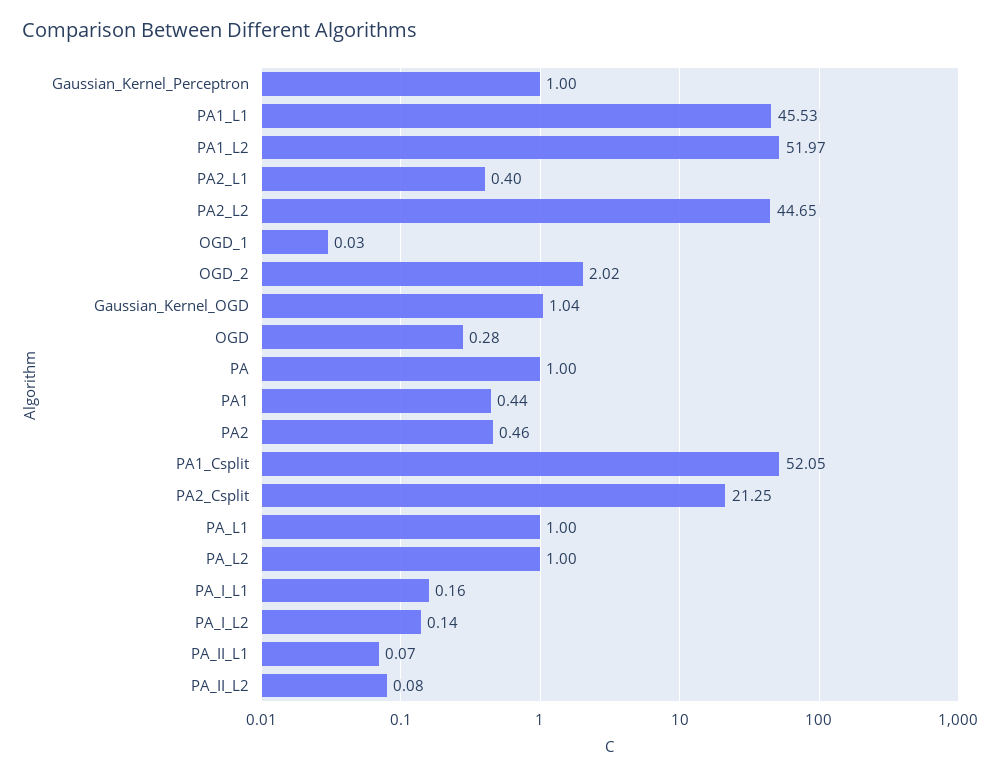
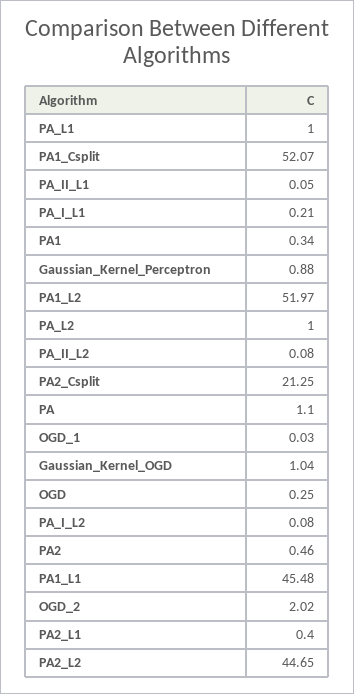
Gaussian_Kernel_Perceptron: 1 -> 0.88
PA1_L1: 45.53 -> 45.48
OGD: 0.28 -> 0.25
PA: 1 -> 1.1
PA1: 0.44 -> 0.34
PA1_Csplit: 52.05 -> 52.07
PA_I_L1: 0.16 -> 0.21
PA_I_L2: 0.14 -> 0.08
PA_II_L1: 0.07 -> 0.05

